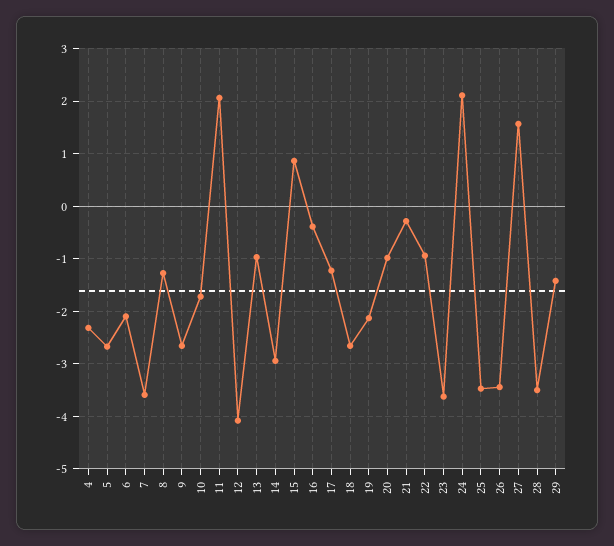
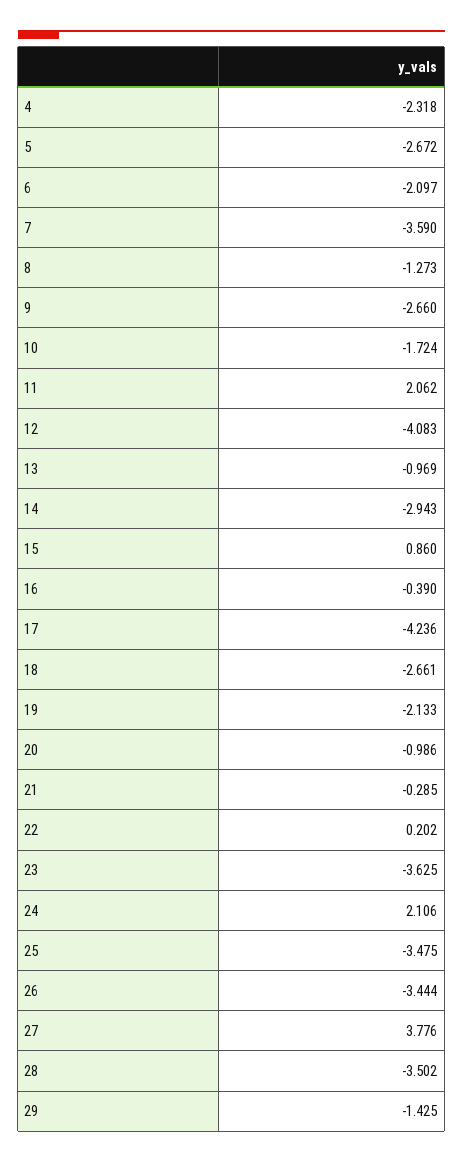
17: -1.2 -> -4.236
22: -1 -> 0.202
27: 1.6 -> 3.776

